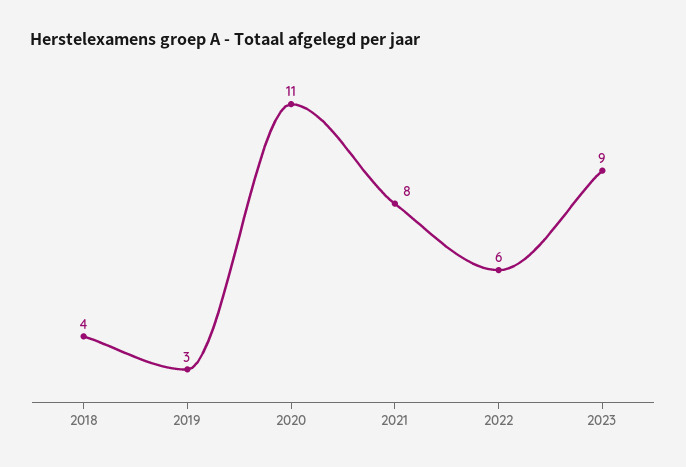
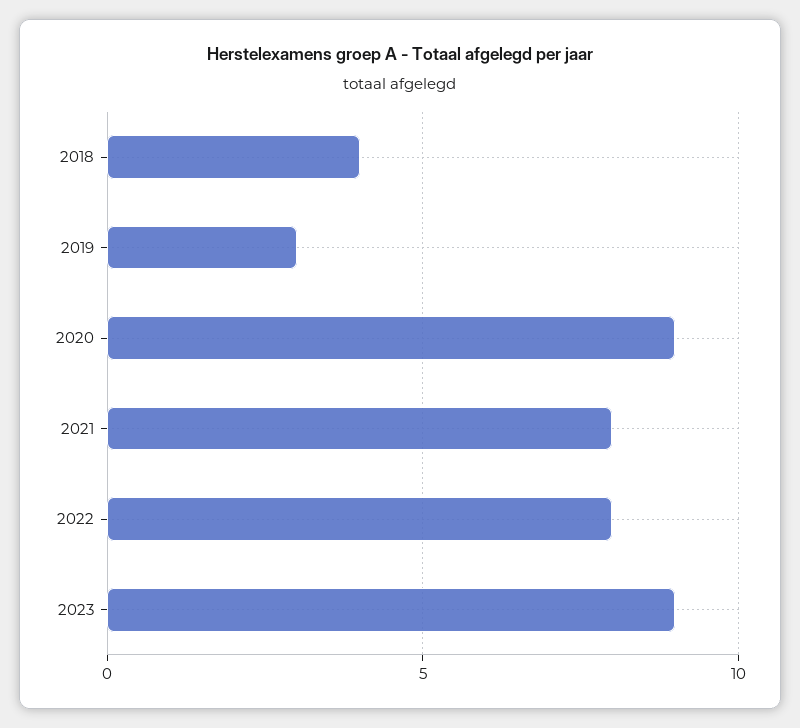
2020: 11 -> 9
2022: 6 -> 8

